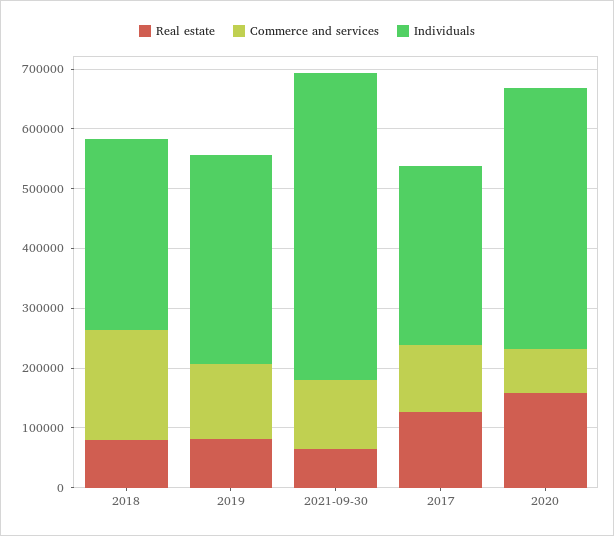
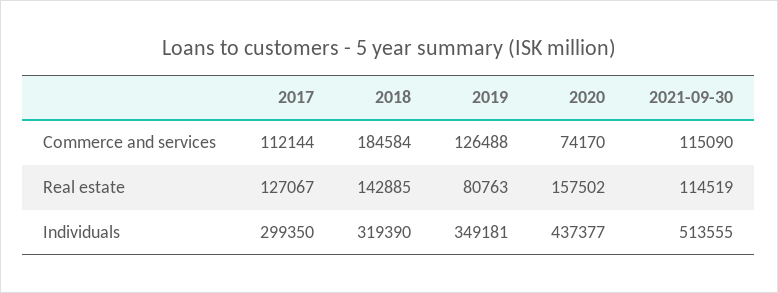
Real estate, 2018: 80000 -> 142885
Real estate, 2021-09-30: 60000 -> 114519

